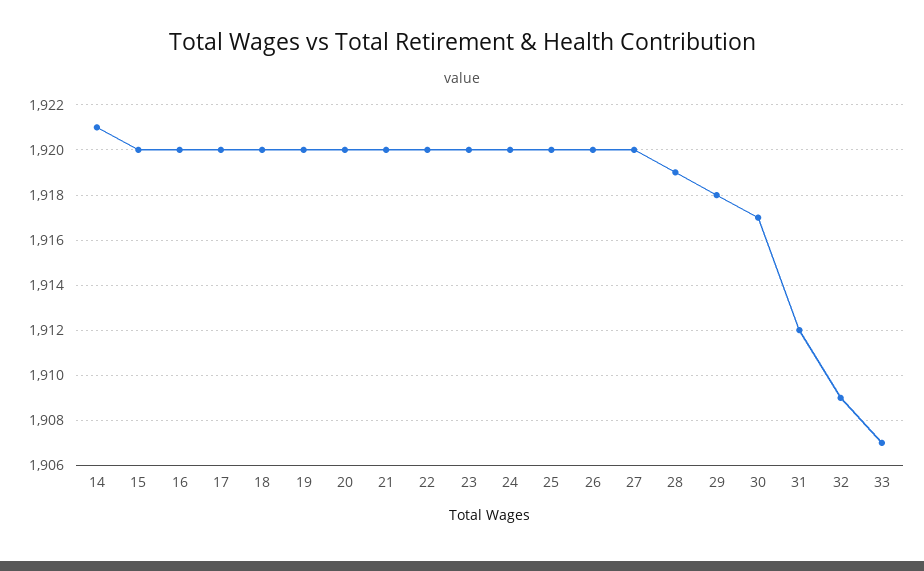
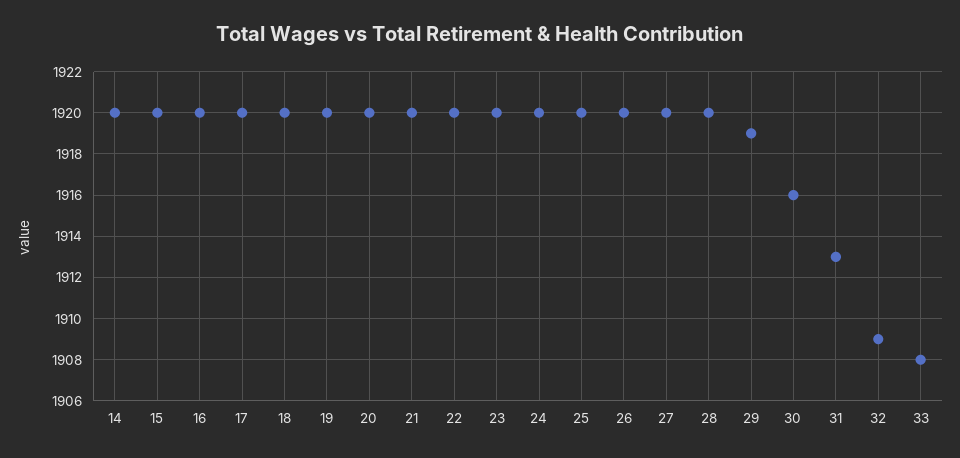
14: 1921 -> 1920
28: 1919 -> 1920
29: 1918 -> 1919
30: 1917 -> 1916
31: 1912 -> 1913
33: 1907 -> 1908

